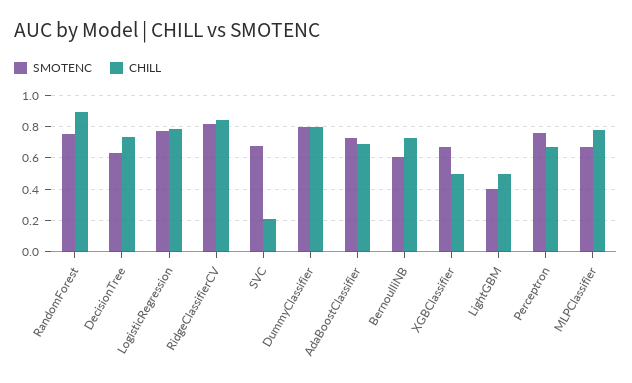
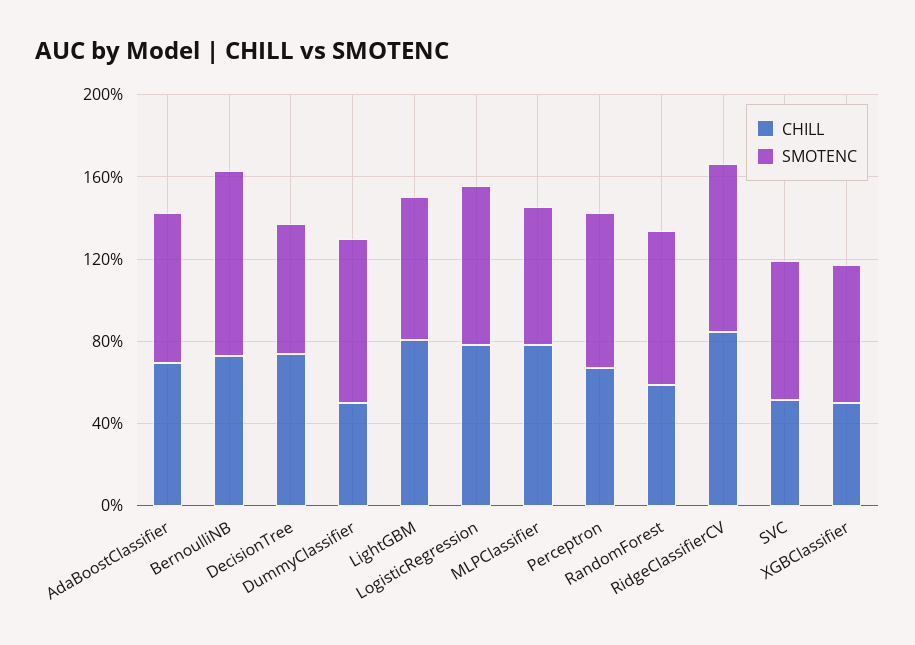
CHILL, RandomForest: 0.9 -> 0.6
CHILL, SVC: 0.2 -> 0.5
CHILL, DummyClassifier: 0.8 -> 0.5
SMOTENC, BernoulliNB: 0.6 -> 0.9
SMOTENC, LightGBM: 0.4 -> 0.7
CHILL, LightGBM: 0.5 -> 0.8

